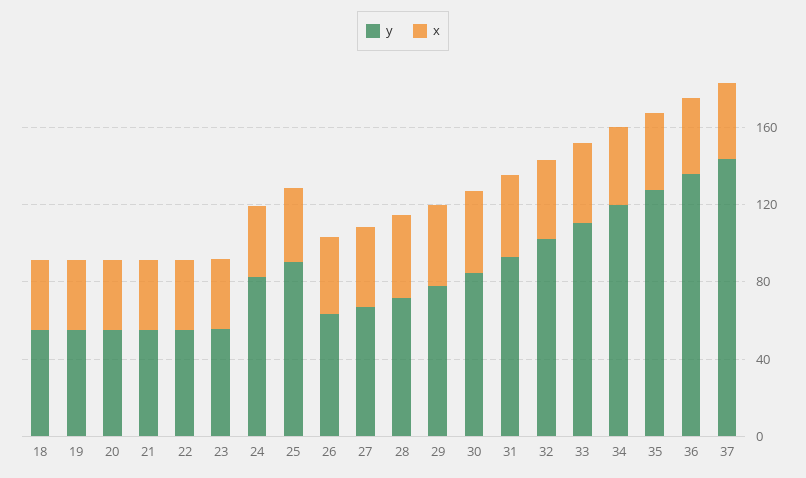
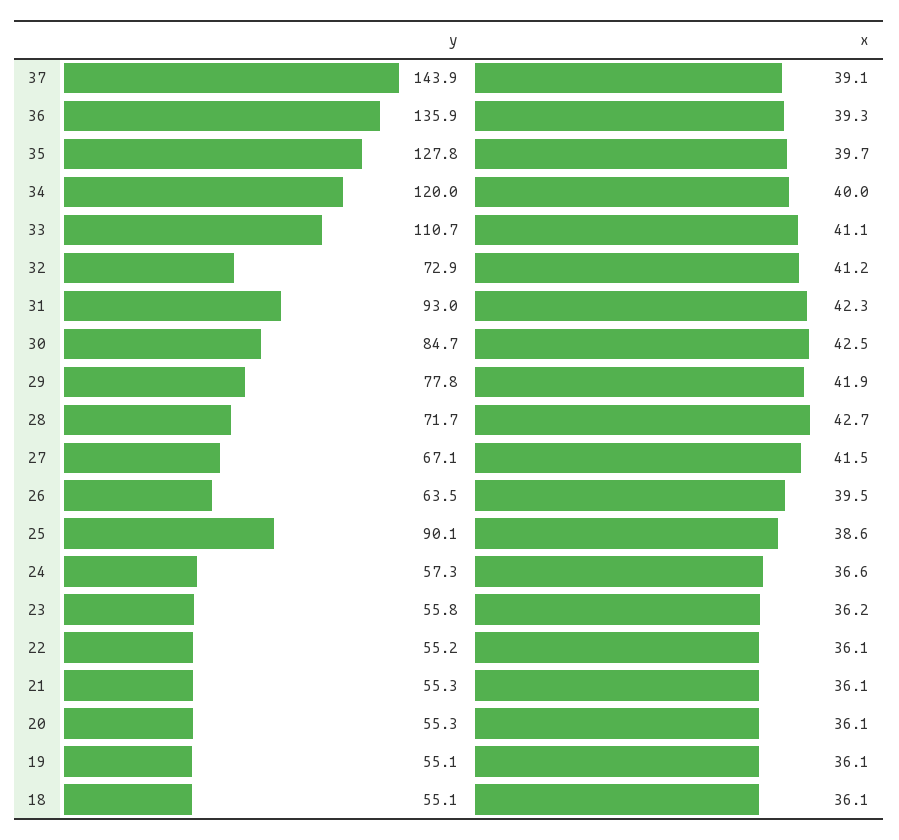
y, 24: 80 -> 57.3
y, 32: 100 -> 72.9

